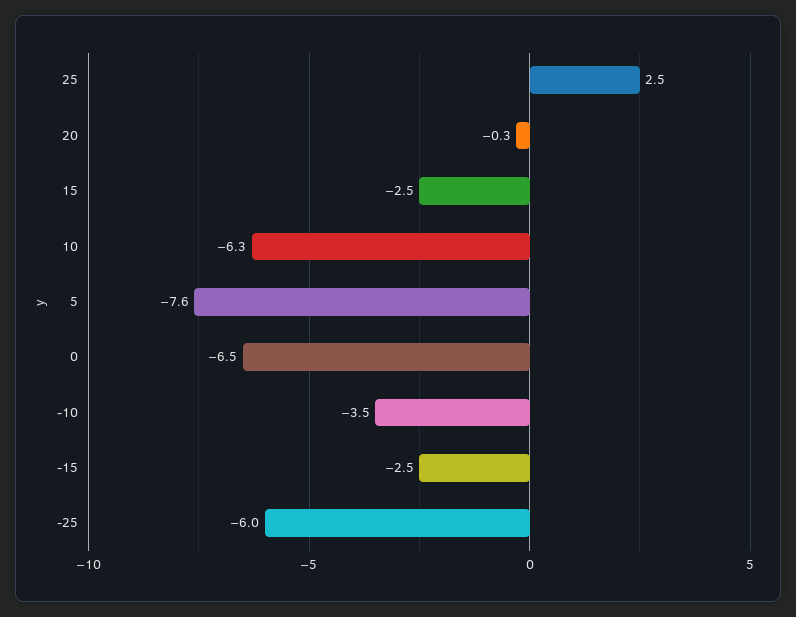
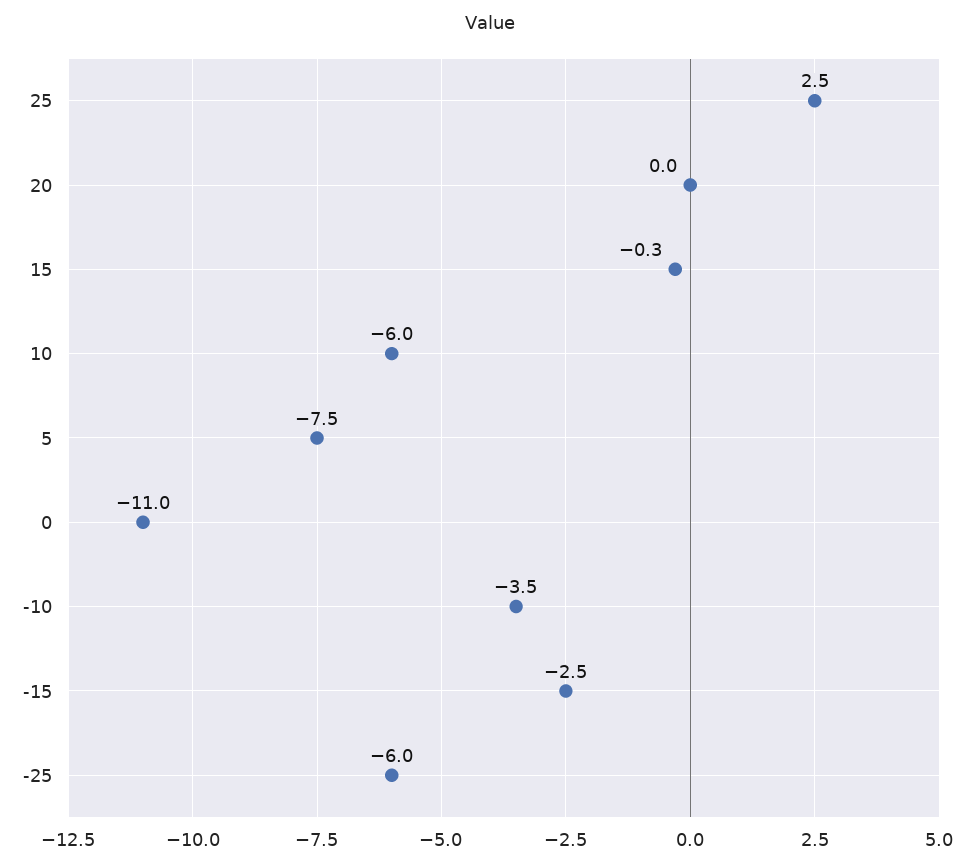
20: -0.3 -> 0
15: -2.5 -> -0.3
10: -6.3 -> -6
5: -7.6 -> -7.5
0: -6.5 -> -11

